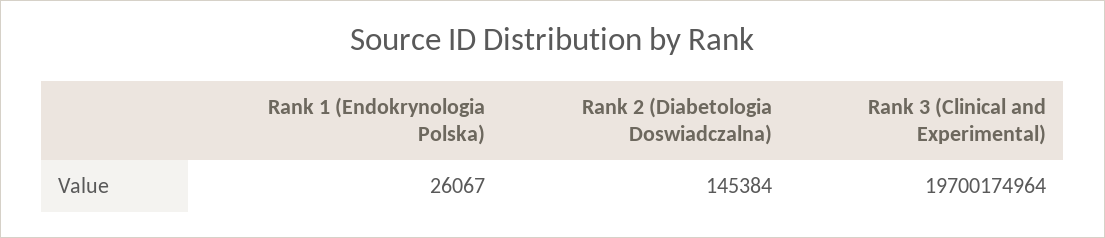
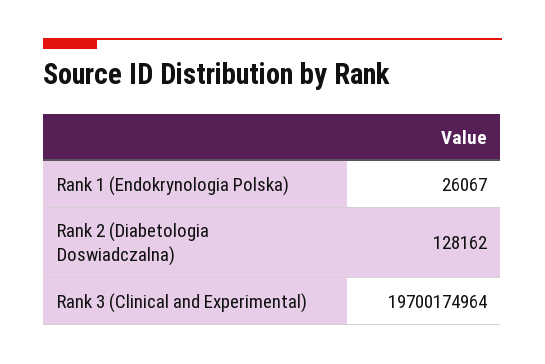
Rank 2 (Diabetologia Doswiadczalna): 145384 -> 128162

